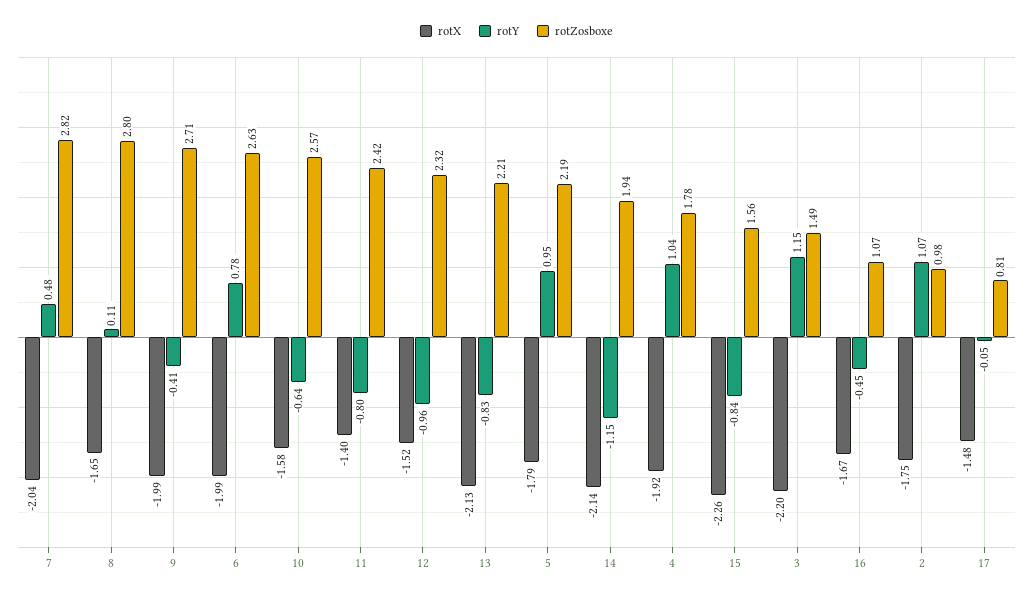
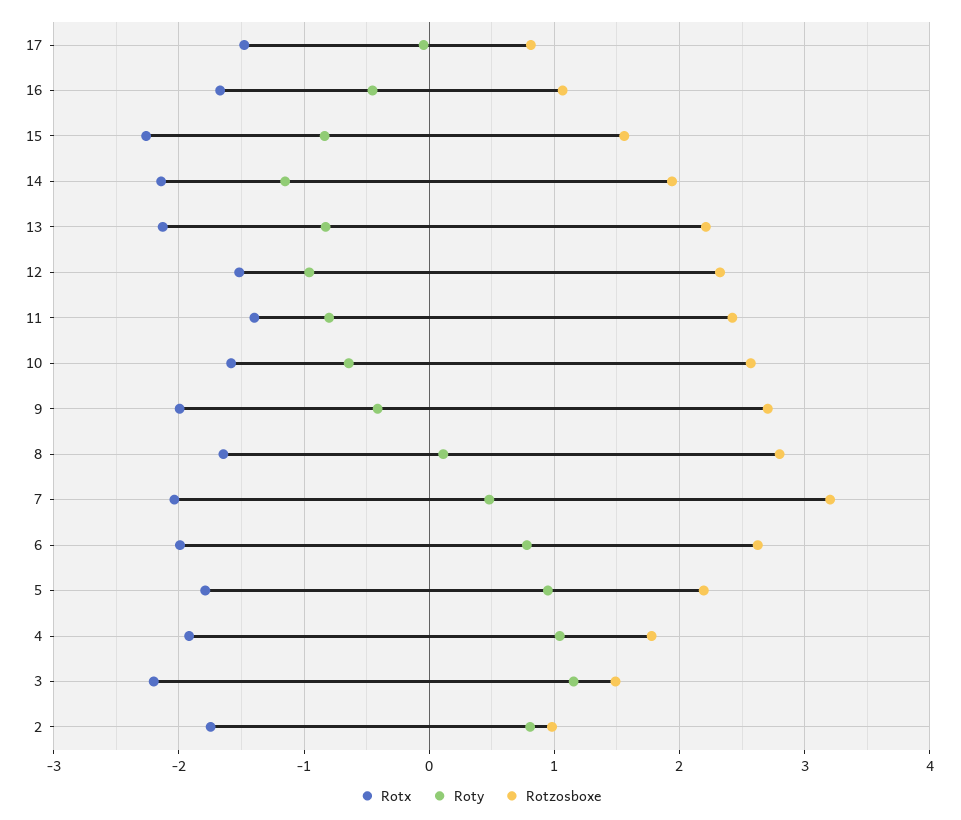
rotZosboxe, 7: 2.82 -> 3.2
rotY, 2: 1.07 -> 0.8

